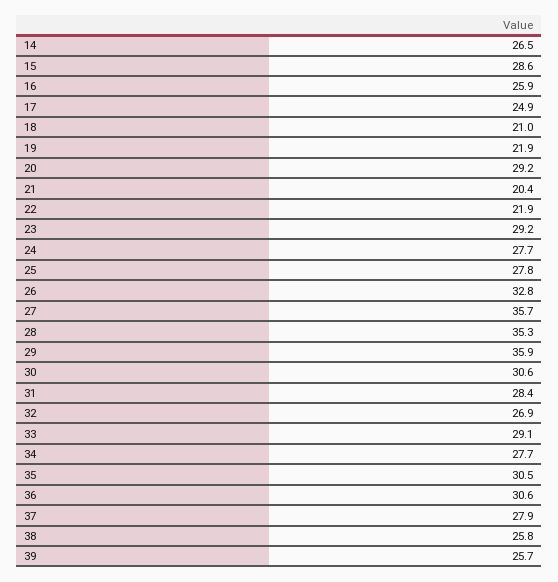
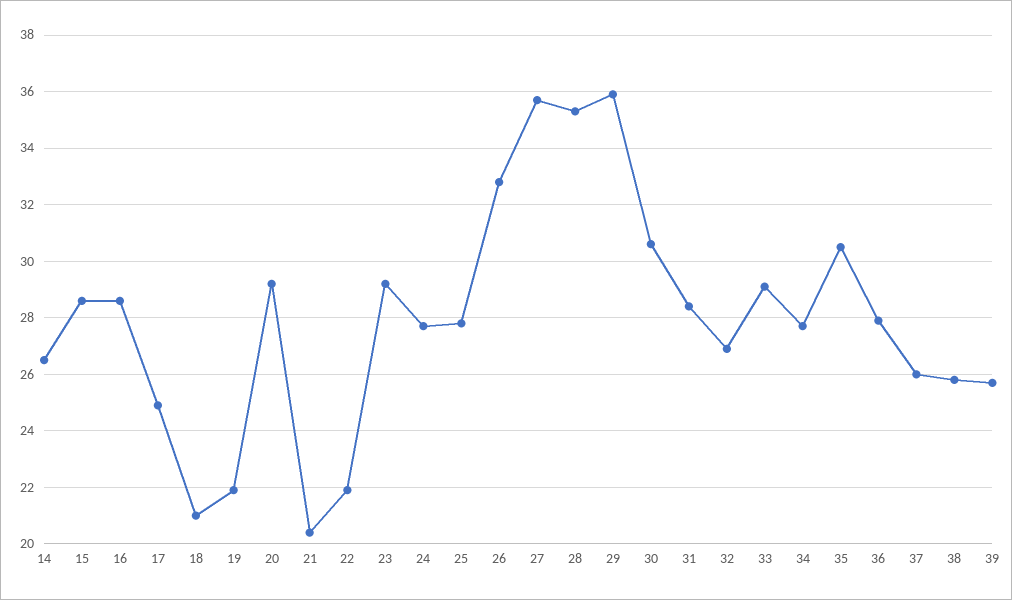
16: 25.9 -> 28.5
36: 30.6 -> 28
37: 27.9 -> 26

